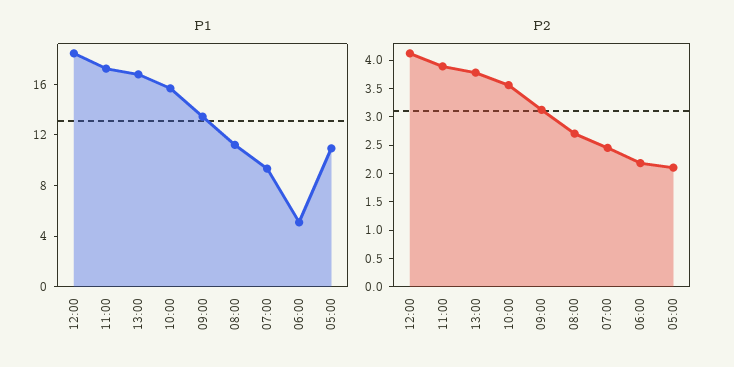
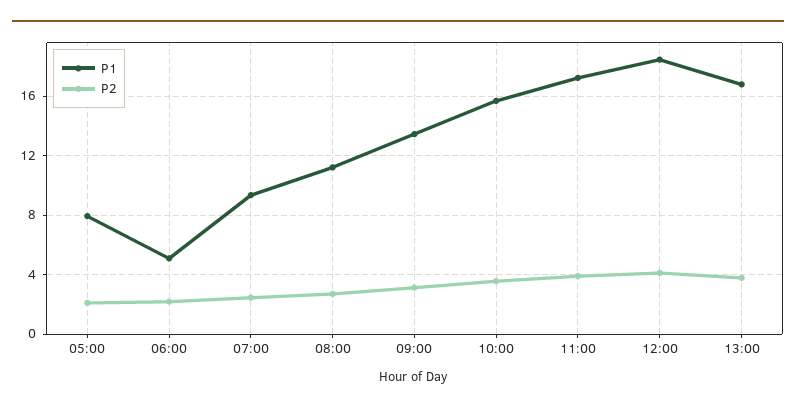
P1, 05:00: 11 -> 8

